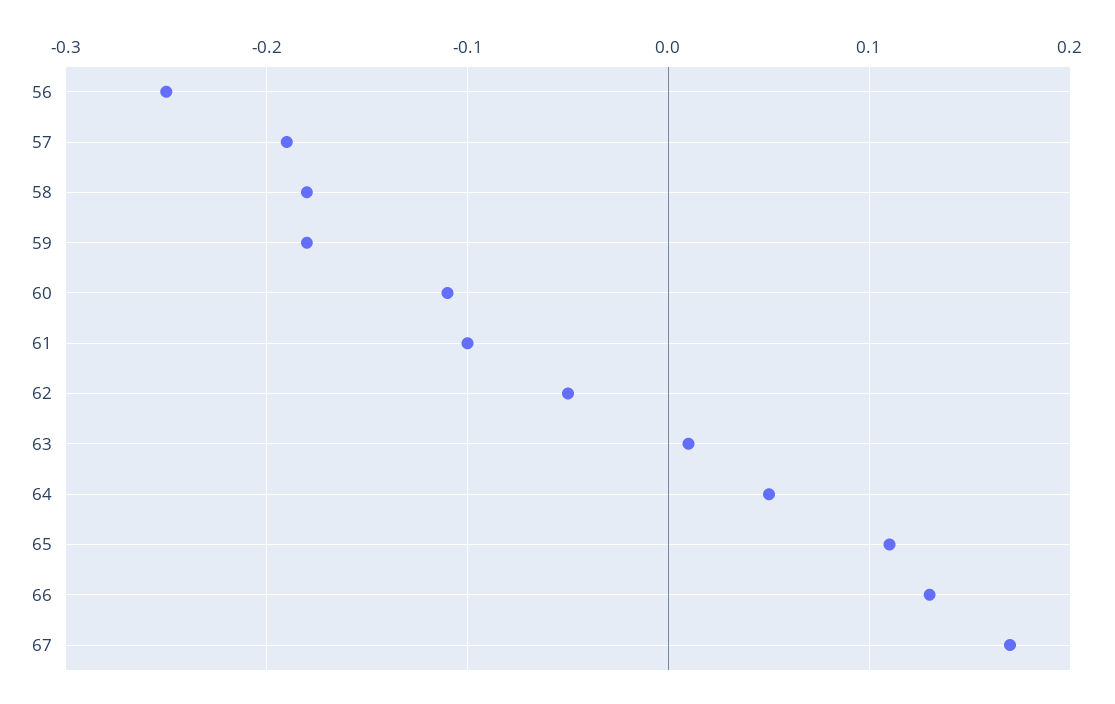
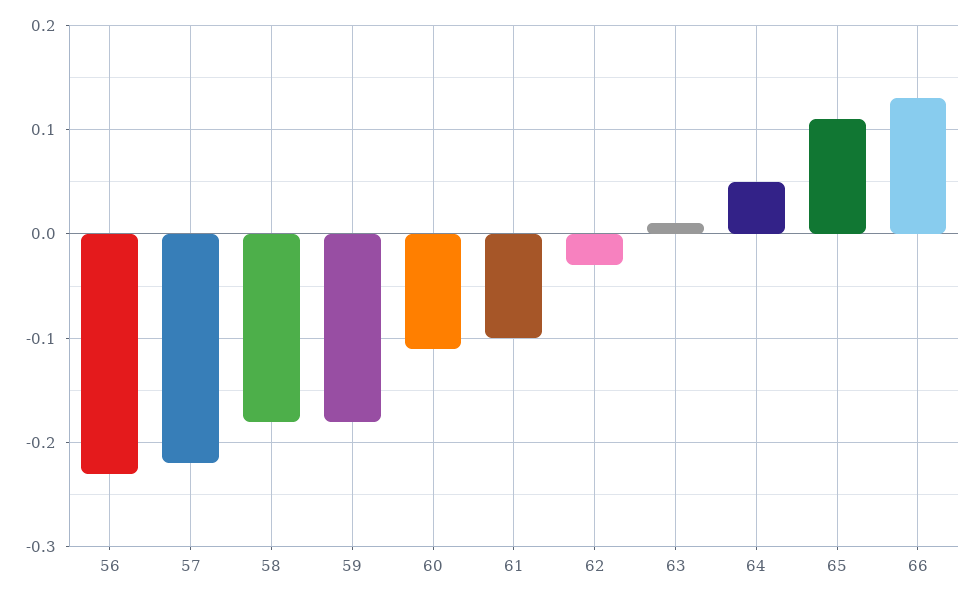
56: -0.25 -> -0.23
57: -0.19 -> -0.22
62: -0.05 -> -0.03
67: 0.17 -> none

